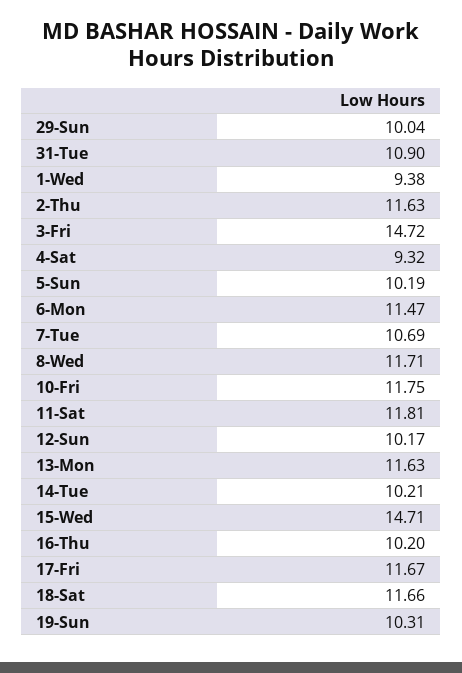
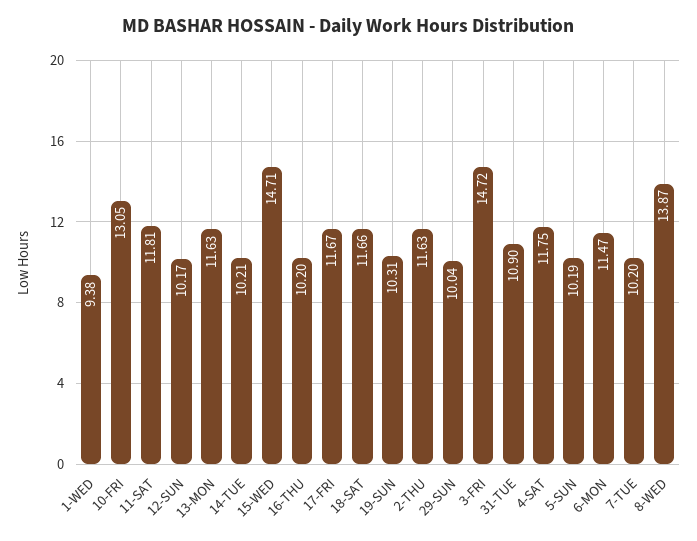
4-Sat: 9.32 -> 11.75
7-Tue: 10.69 -> 10.2
8-Wed: 11.71 -> 13.87
10-Fri: 11.75 -> 13.05

